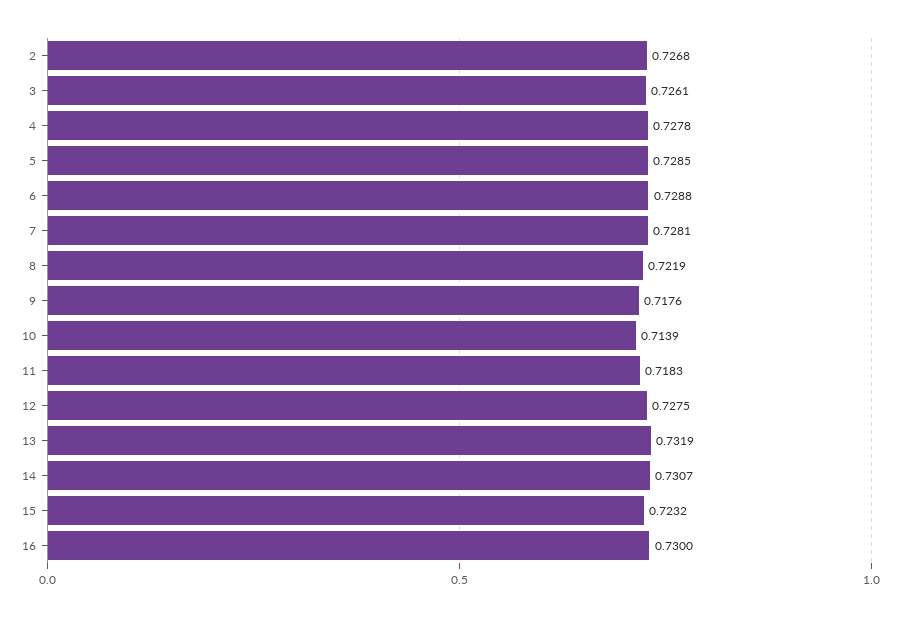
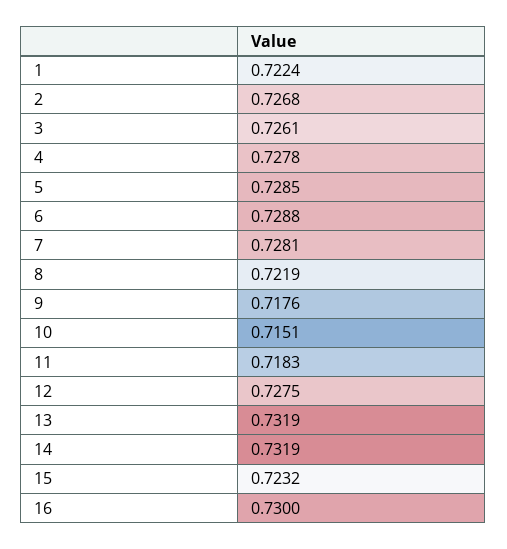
10: 0.7139 -> 0.7151
14: 0.7307 -> 0.7319
1: none -> 0.7224

